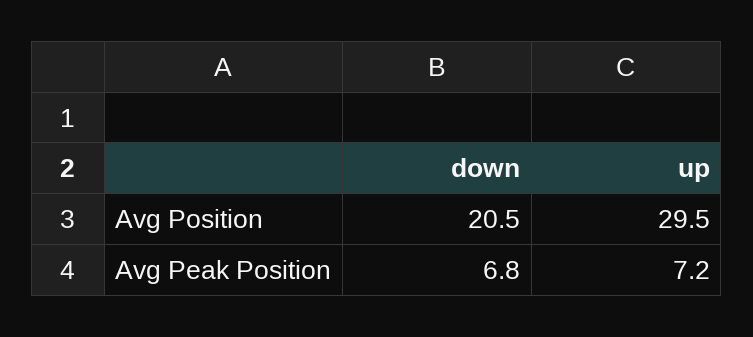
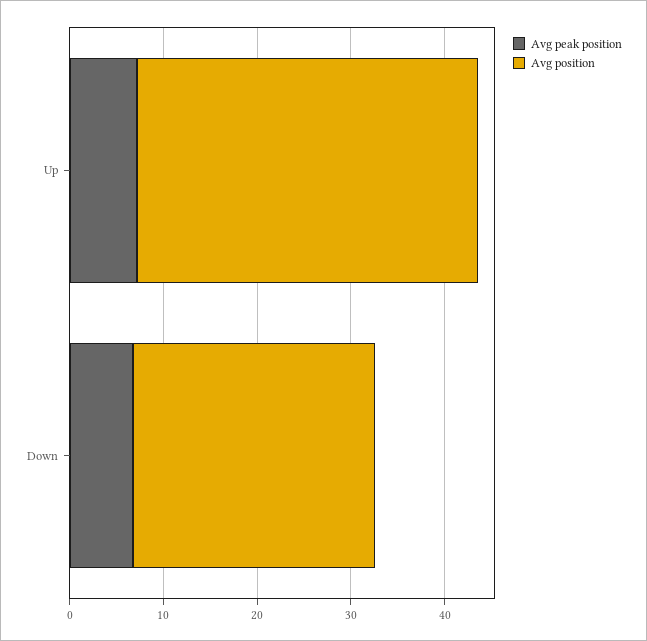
Avg Position, down: 20.5 -> 26
Avg Position, up: 29.5 -> 36

